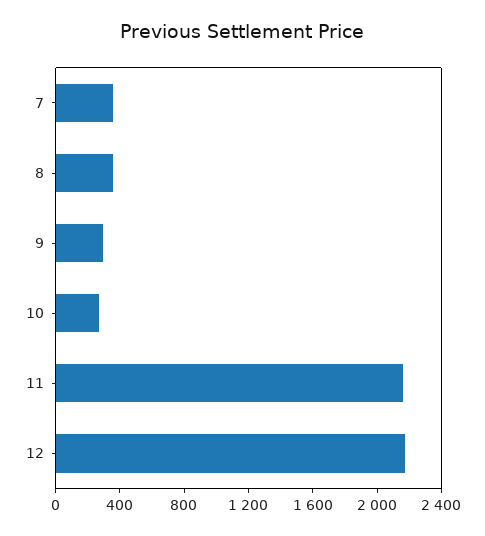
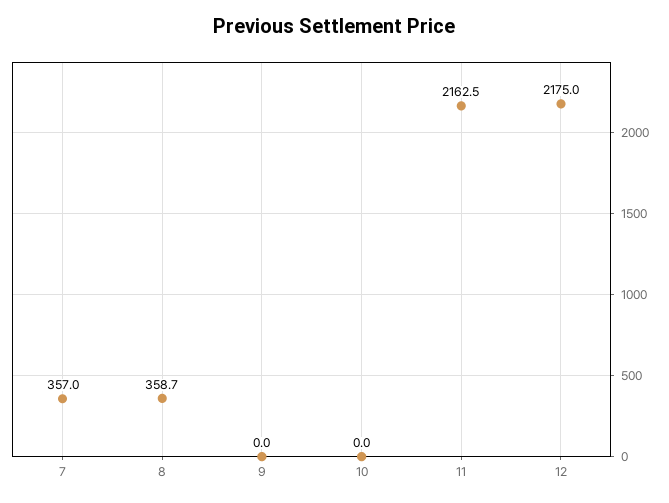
9: 300 -> 0
10: 300 -> 0

